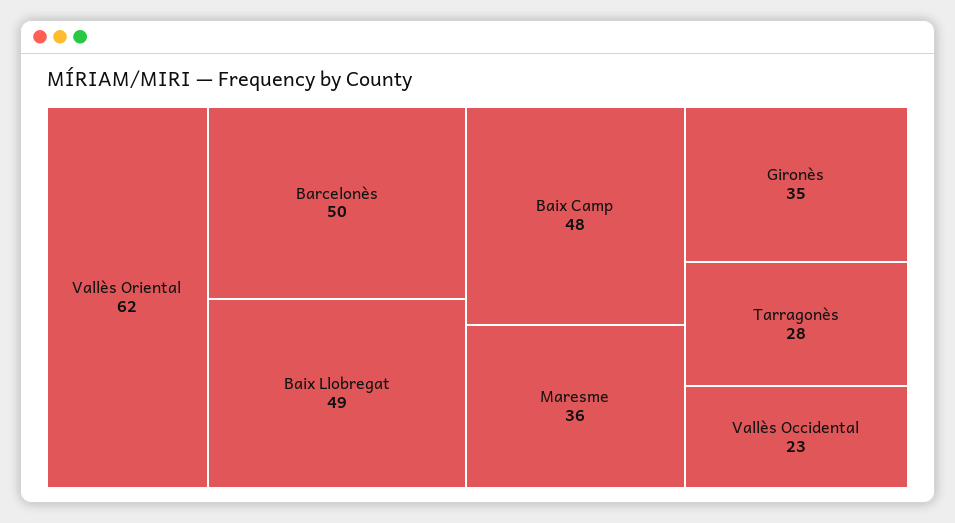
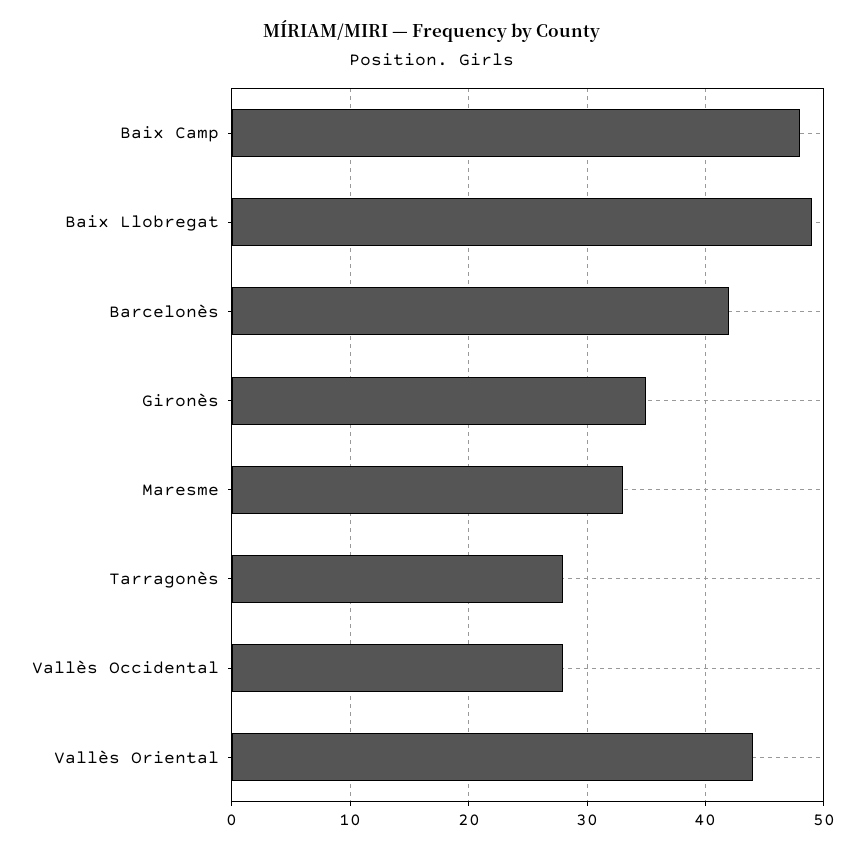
Vallès Oriental: 62 -> 44
Barcelonès: 50 -> 42
Maresme: 36 -> 33
Vallès Occidental: 23 -> 28

